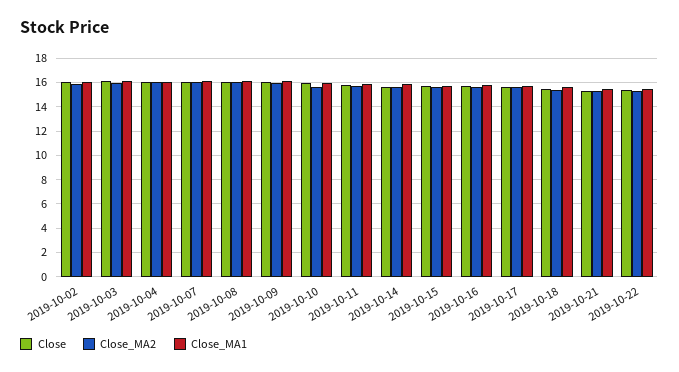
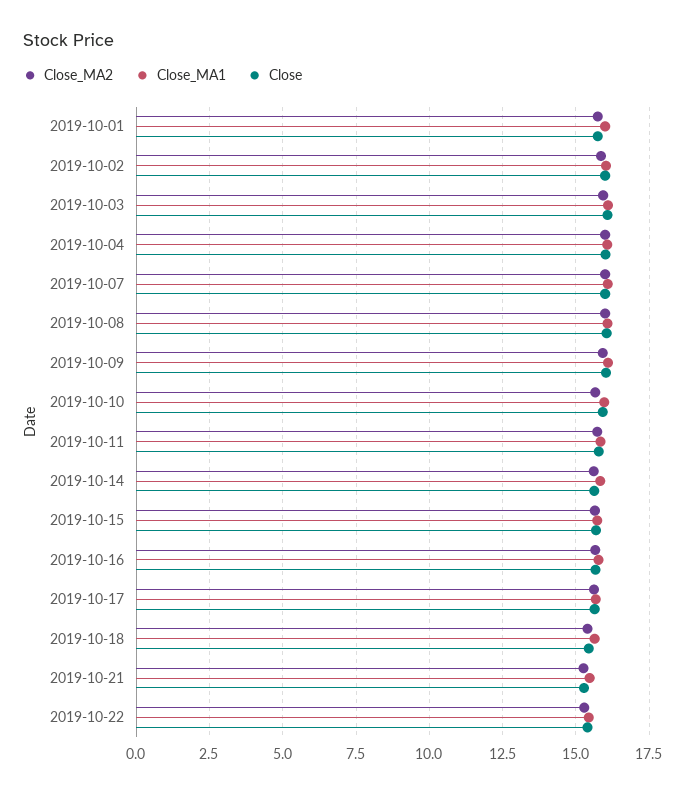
Close_MA2, 2019-10-01: none -> 15.75
Close_MA1, 2019-10-01: none -> 16
Close, 2019-10-01: none -> 15.75

